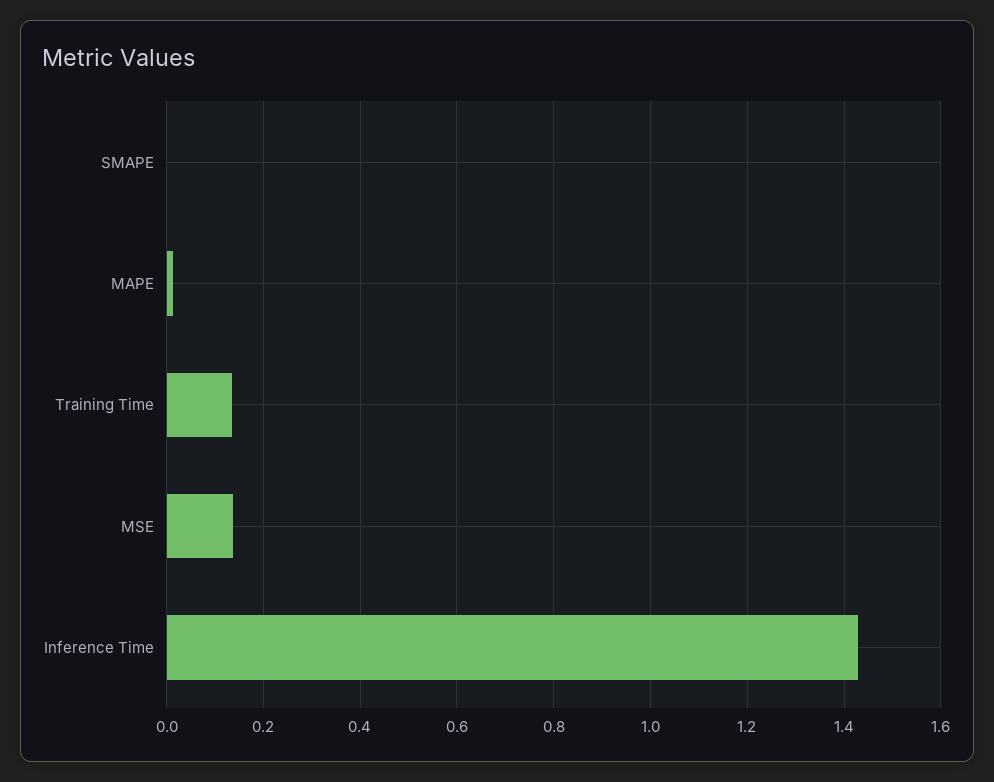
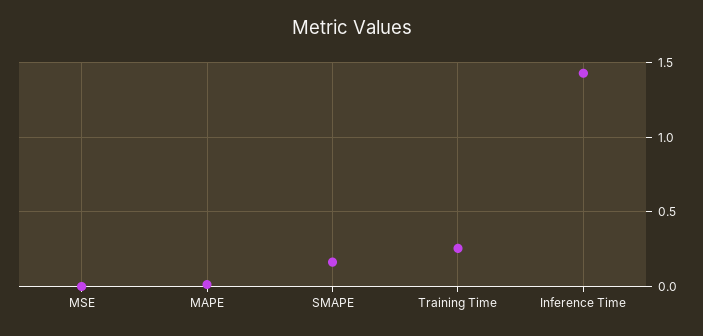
SMAPE: 0 -> 0.15
Training Time: 0.14 -> 0.25
MSE: 0.14 -> 0

